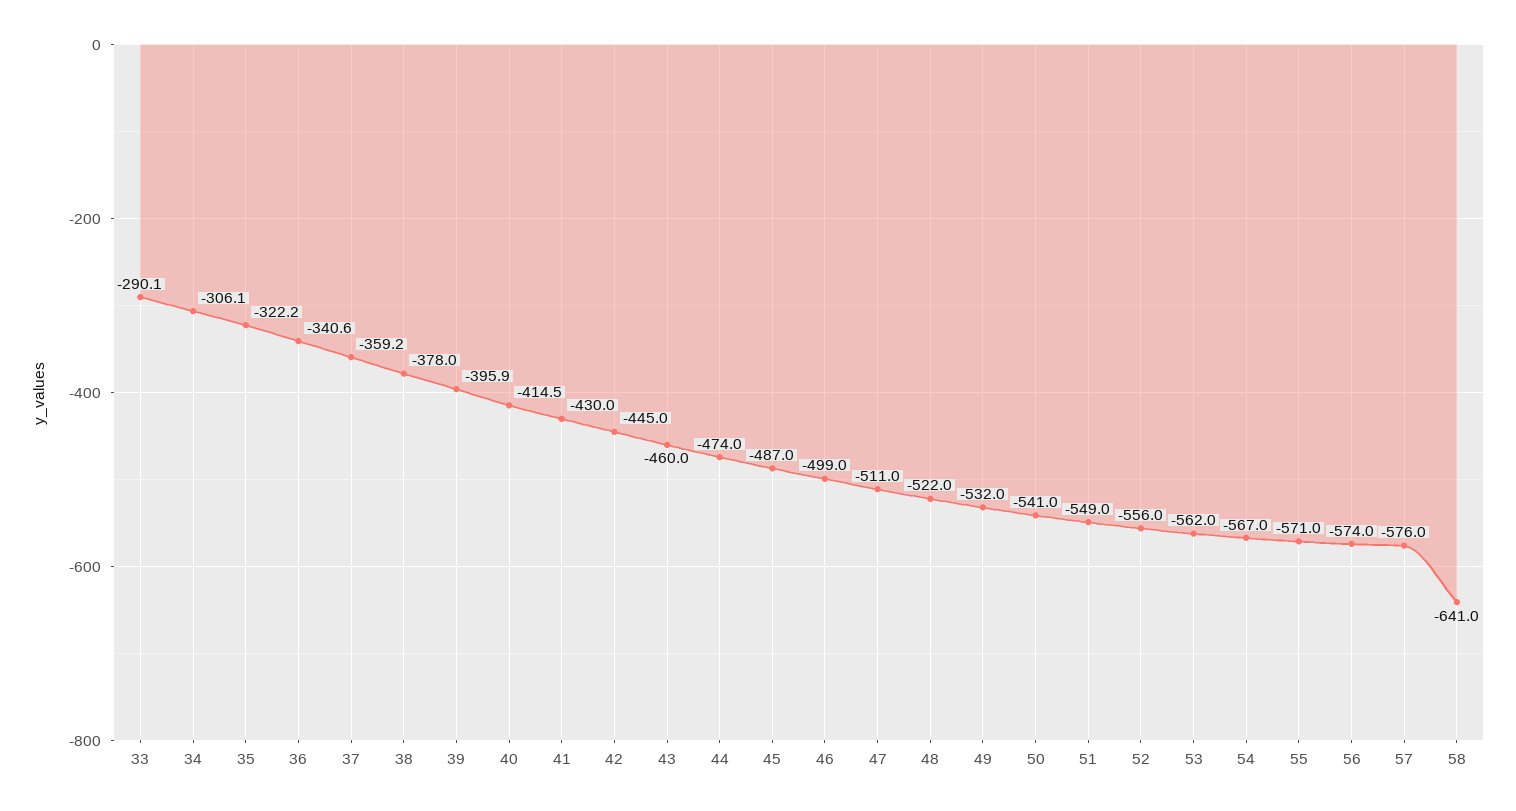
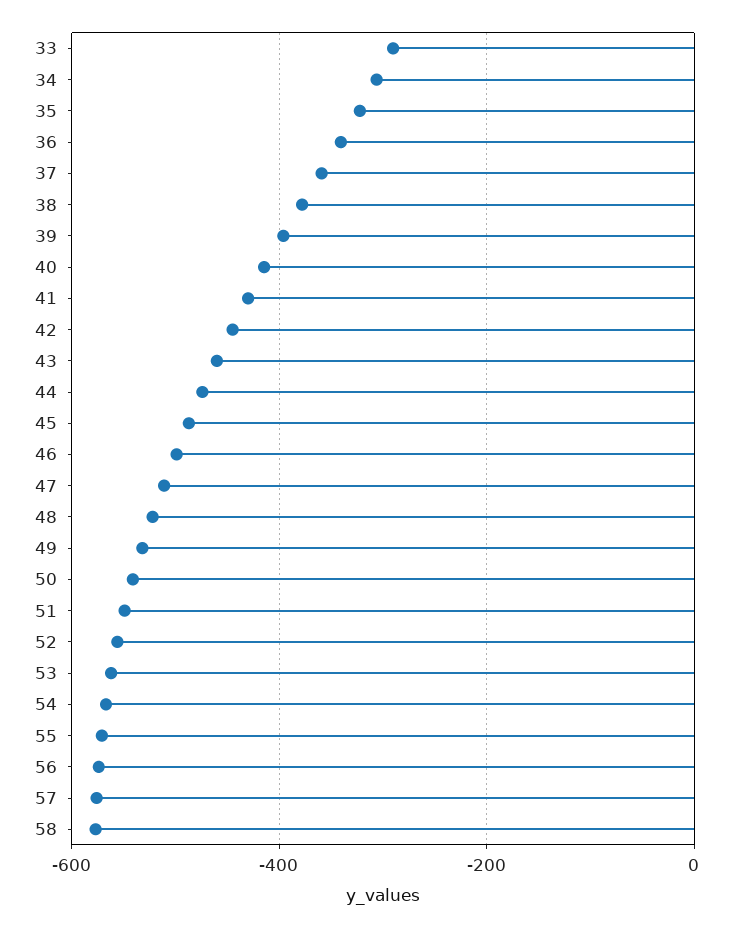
58: -641 -> -580

